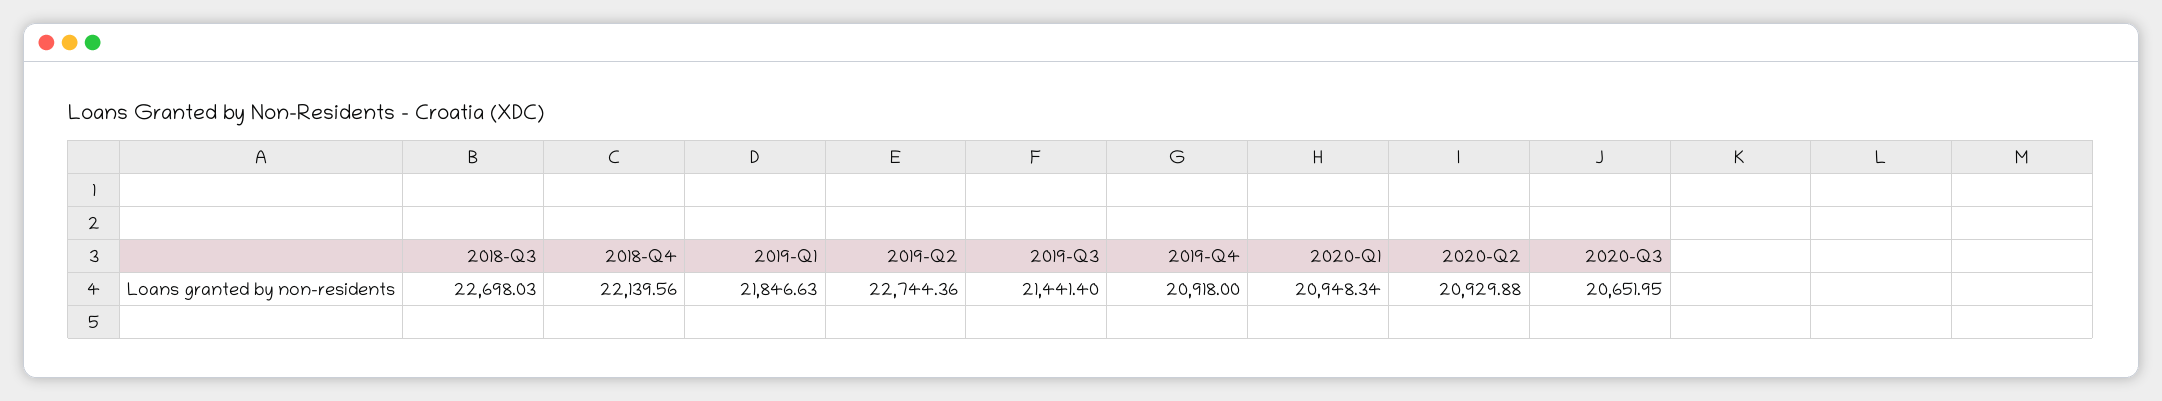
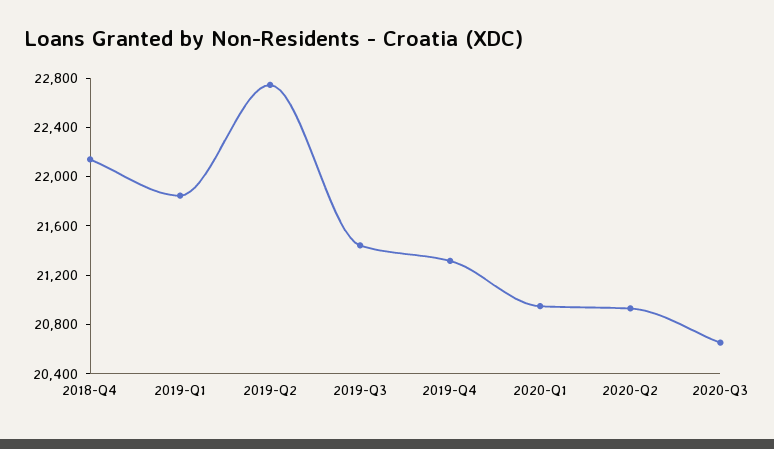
2018-Q3: 22698.03 -> none
2019-Q4: 20918 -> 21300

